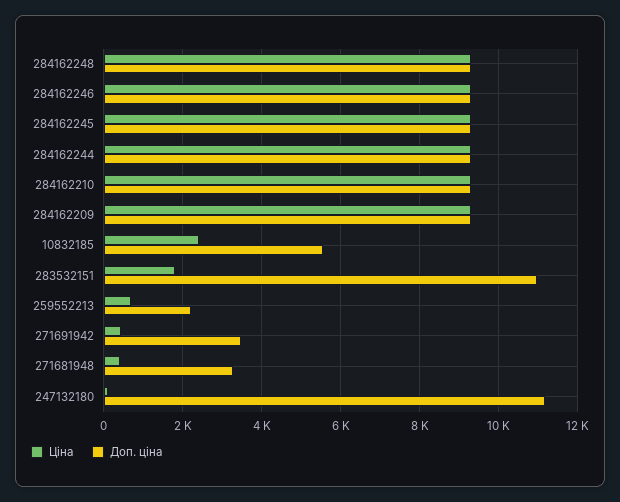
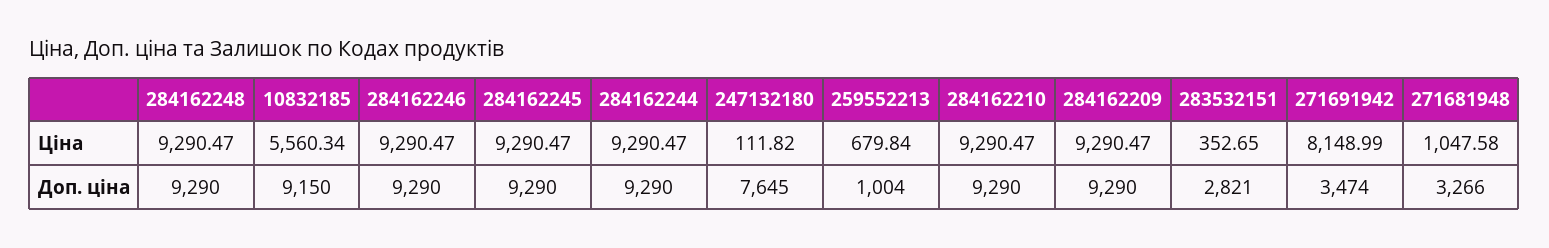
Ціна, 10832185: 2400 -> 5560.34
Доп. ціна, 10832185: 5600 -> 9150
Ціна, 283532151: 1800 -> 352.65
Доп. ціна, 283532151: 11000 -> 2821
Доп. ціна, 259552213: 2200 -> 1004
Ціна, 271691942: 400 -> 8148.99
Ціна, 271681948: 400 -> 1047.58
Доп. ціна, 247132180: 11200 -> 7645

